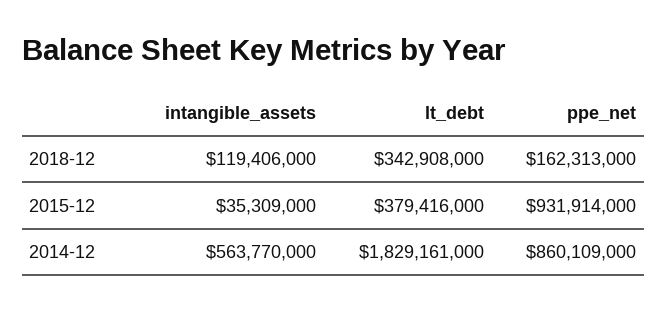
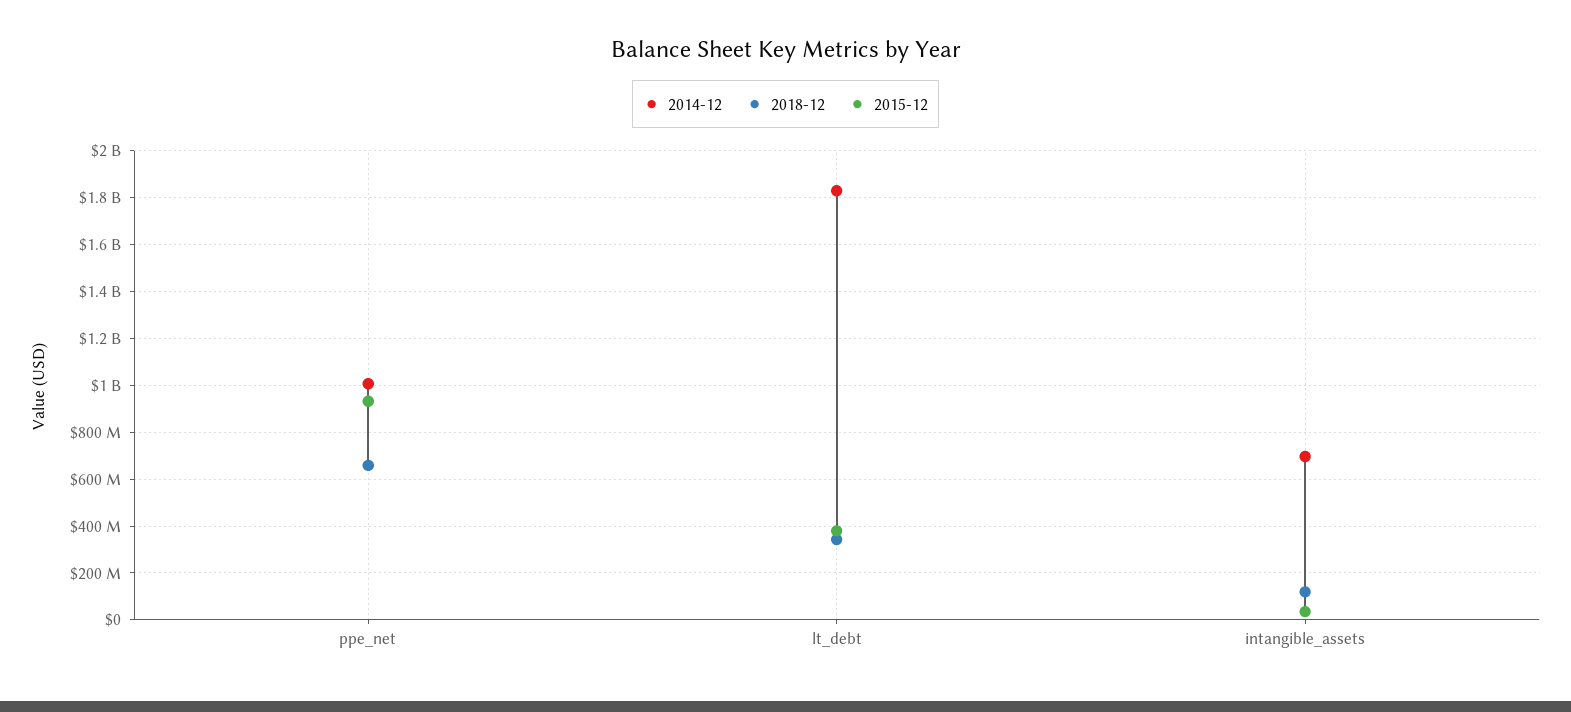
2018-12, ppe_net: 162313000 -> 650000000
2014-12, intangible_assets: 563770000 -> 700000000
2014-12, ppe_net: 860109000 -> 1000000000

